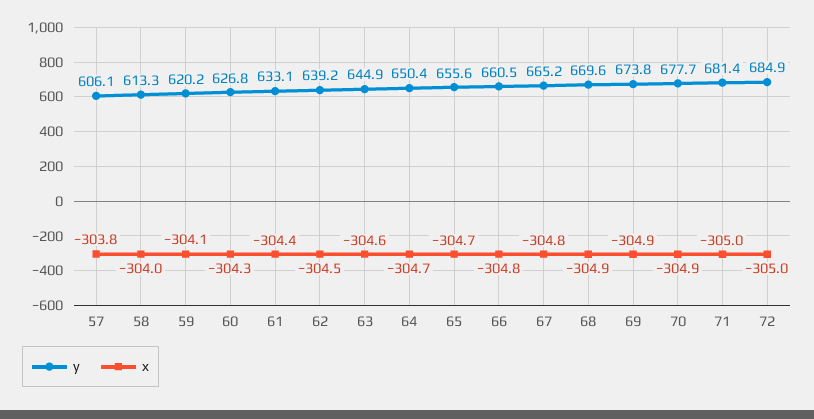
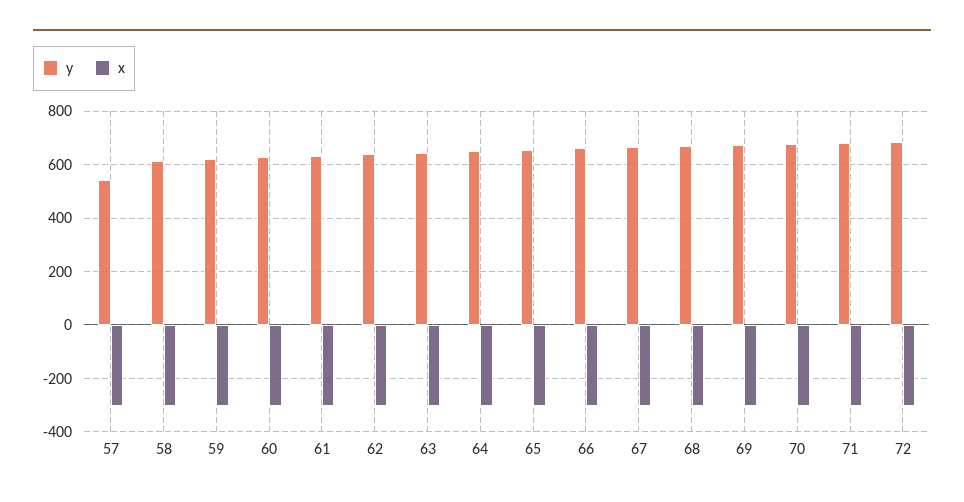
y, 57: 606.1 -> 550

